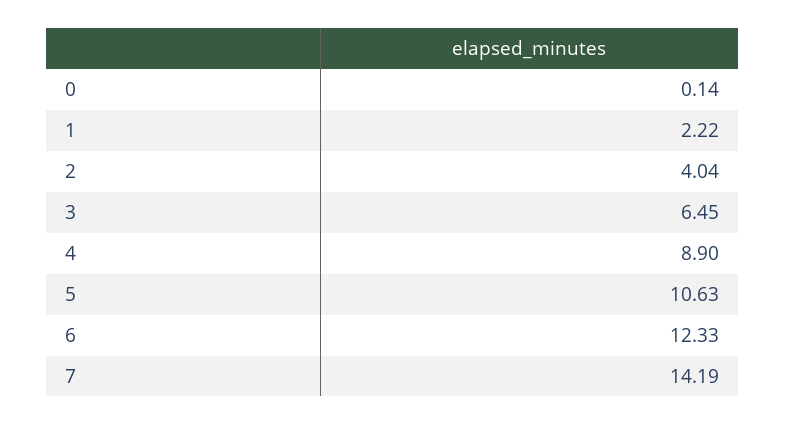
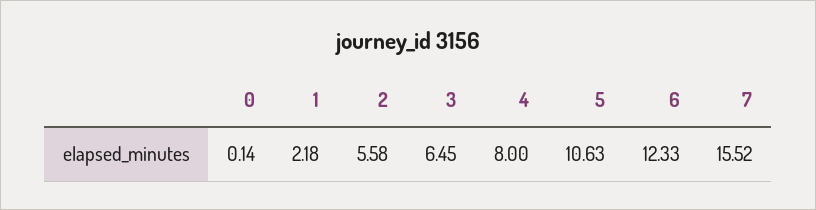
1: 2.22 -> 2.18
2: 4.04 -> 5.58
4: 8.9 -> 8
7: 14.19 -> 15.52

